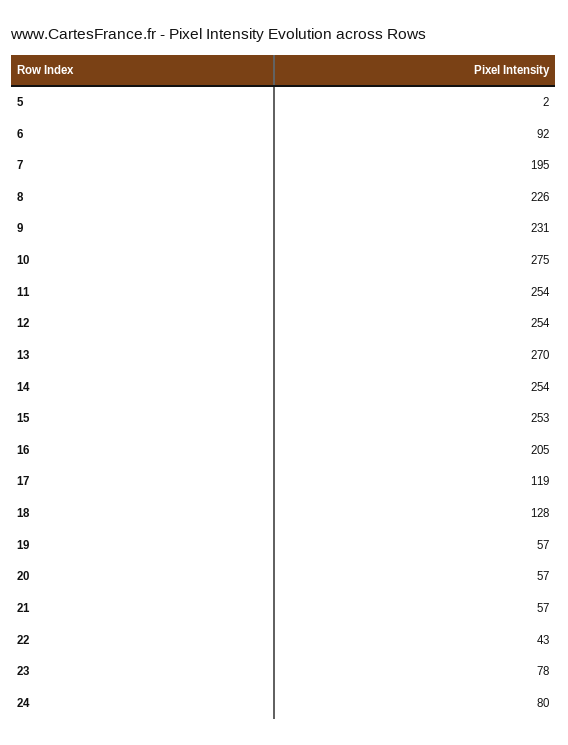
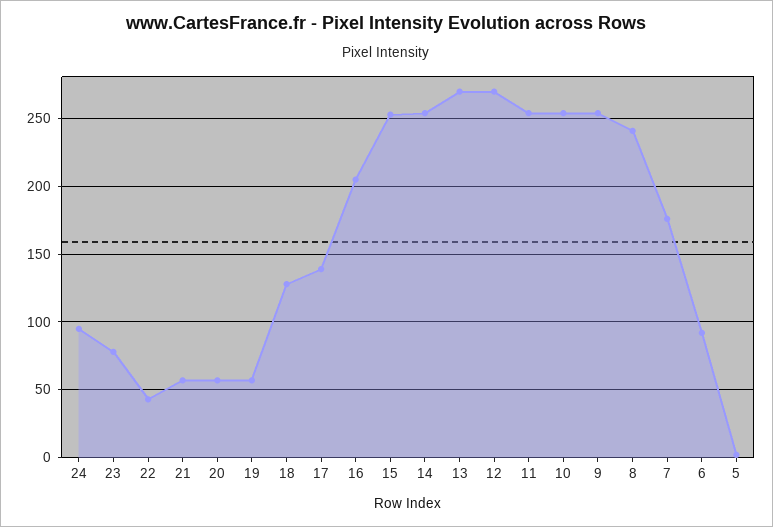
7: 195 -> 175
8: 226 -> 240
9: 231 -> 255
10: 275 -> 255
12: 254 -> 270
17: 119 -> 140
24: 80 -> 95

